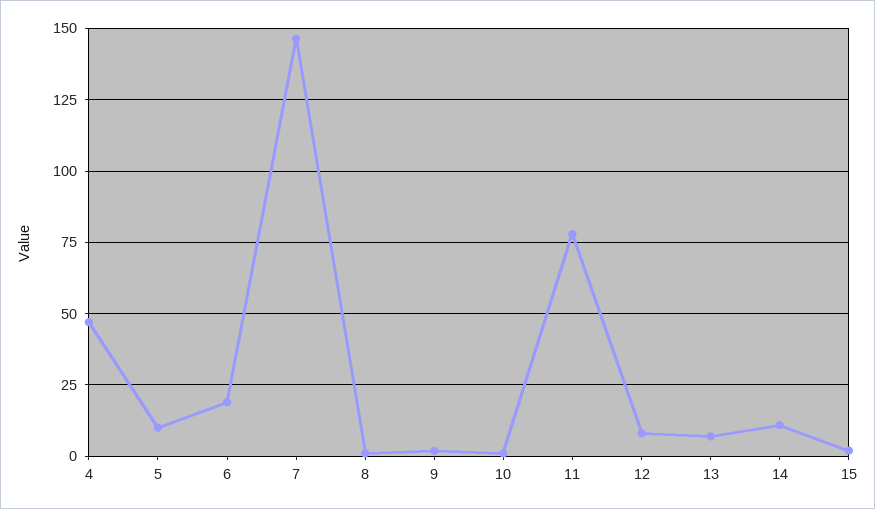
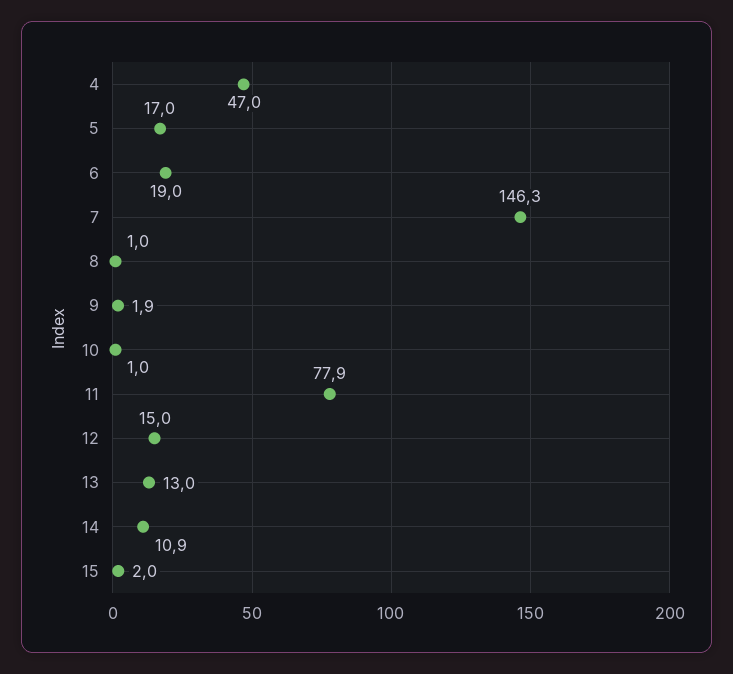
5: 10 -> 17
12: 7.5 -> 15
13: 7.5 -> 13

